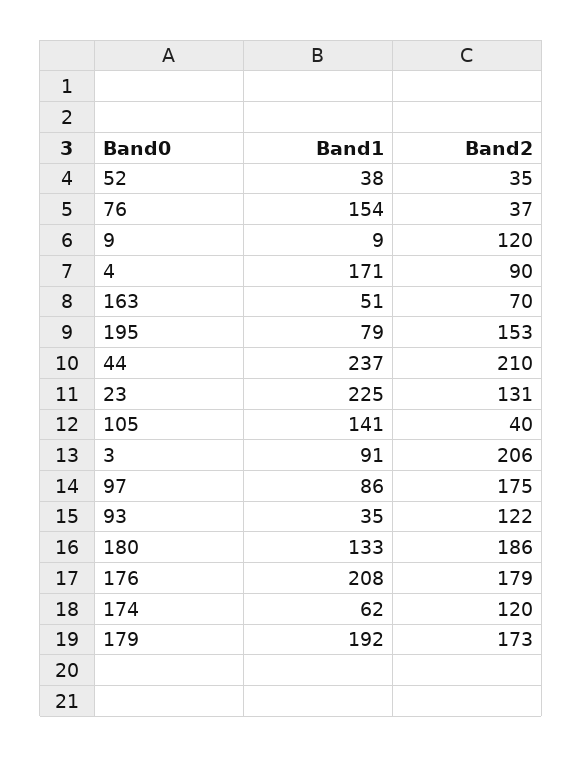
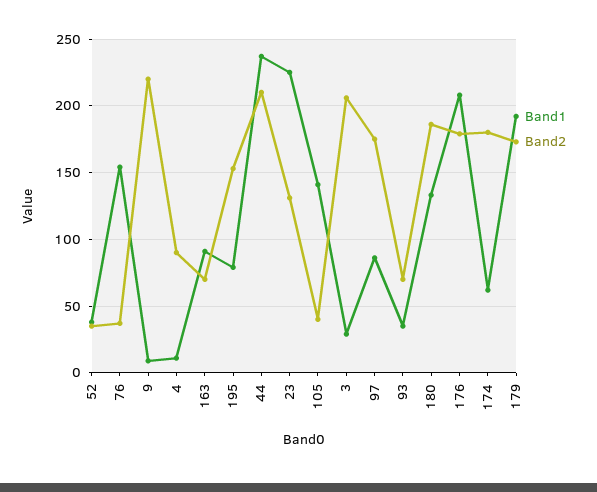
Band2, 9: 120 -> 220
Band1, 4: 171 -> 10
Band1, 163: 51 -> 90
Band1, 3: 91 -> 30
Band2, 93: 122 -> 70
Band2, 174: 120 -> 180

